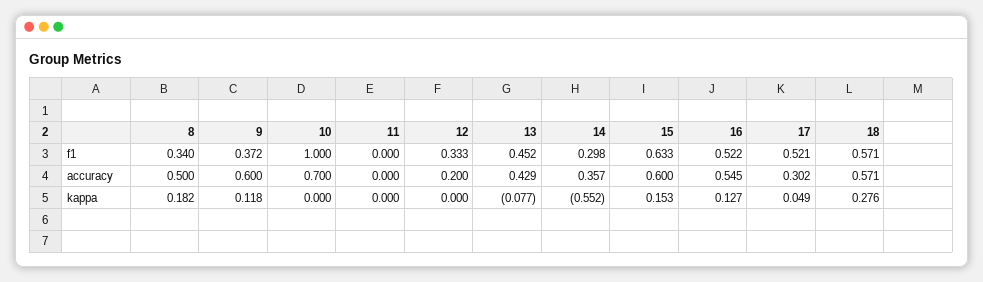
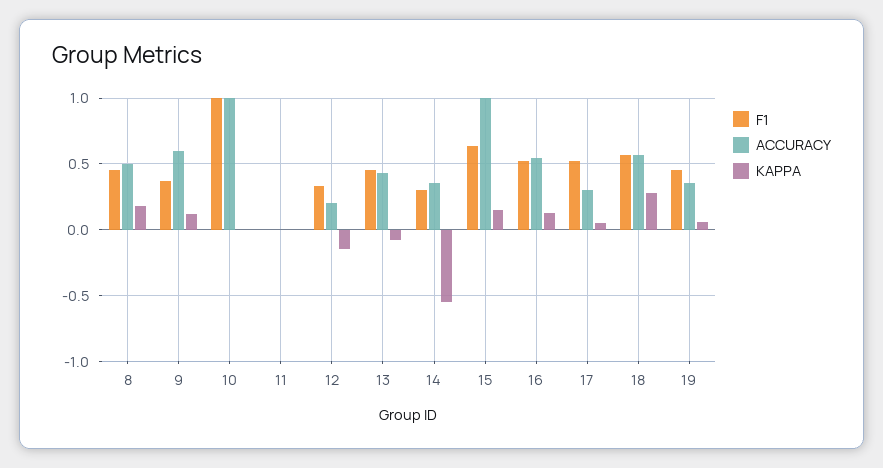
f1, 8: 0.34 -> 0.45
accuracy, 10: 0.7 -> 1
accuracy, 15: 0.6 -> 1
kappa, 12: 0 -> -0.15
f1, 19: none -> 0.45
accuracy, 19: none -> 0.35
kappa, 19: none -> 0.05

